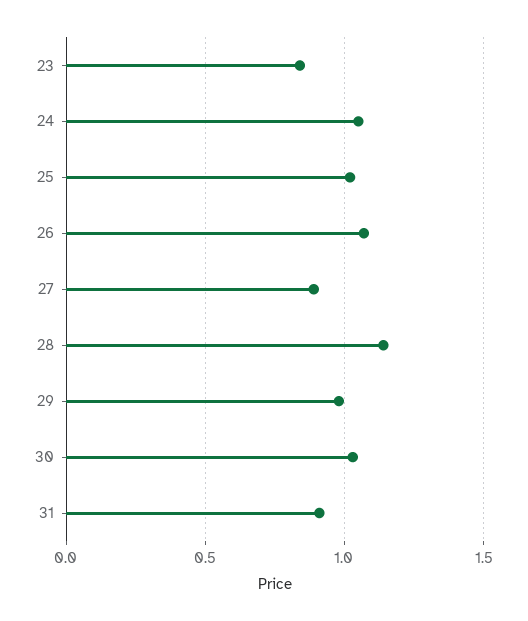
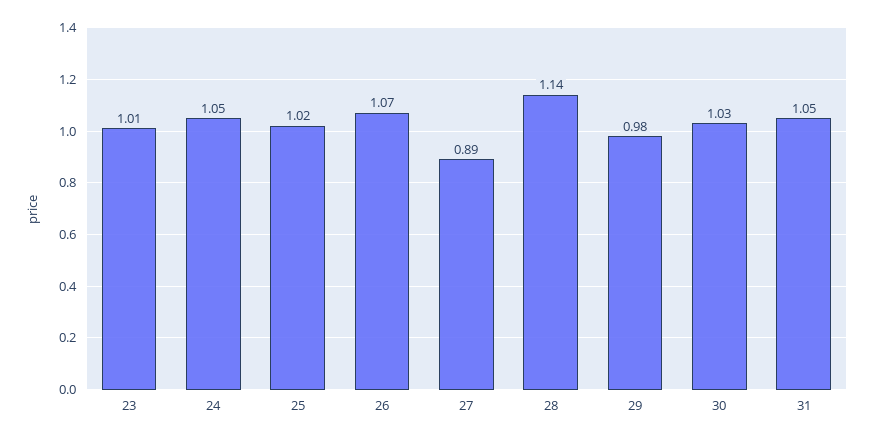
23: 0.85 -> 1.01
31: 0.9 -> 1.05

